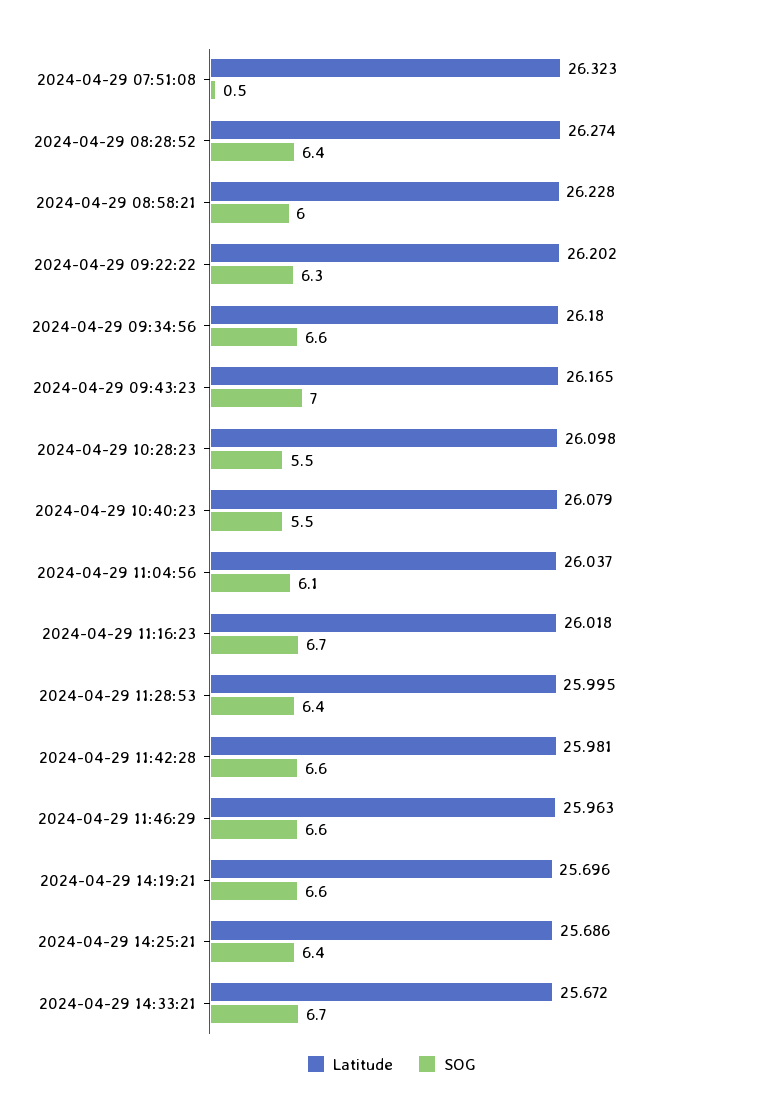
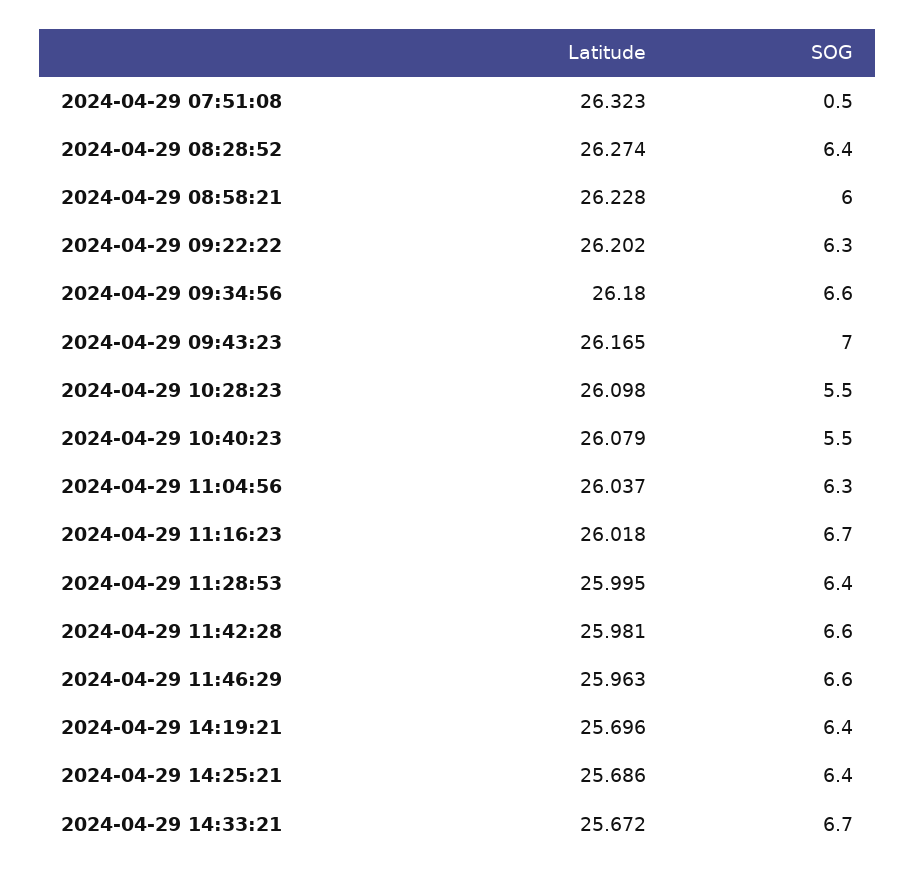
SOG, 2024-04-29 11:04:56: 6.1 -> 6.3
SOG, 2024-04-29 14:19:21: 6.6 -> 6.4

